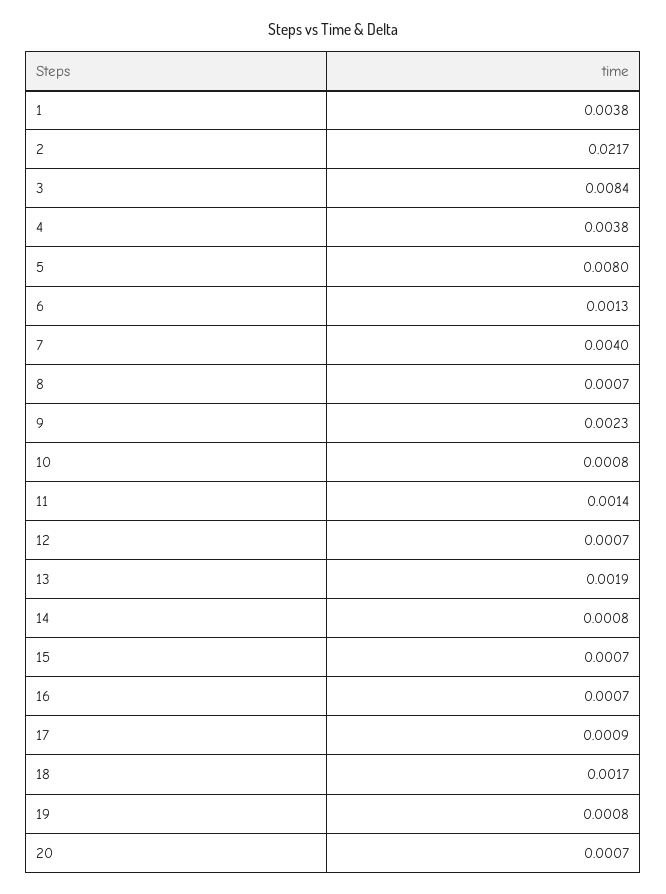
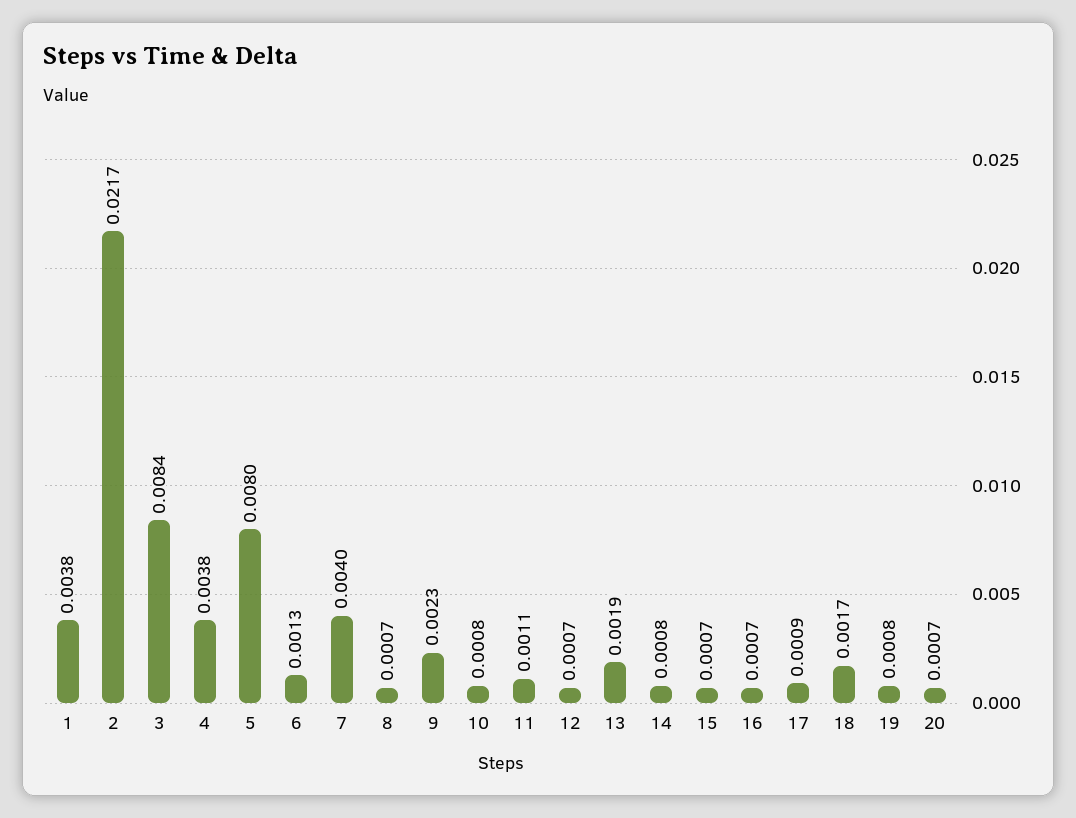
11: 0.0014 -> 0.0011

